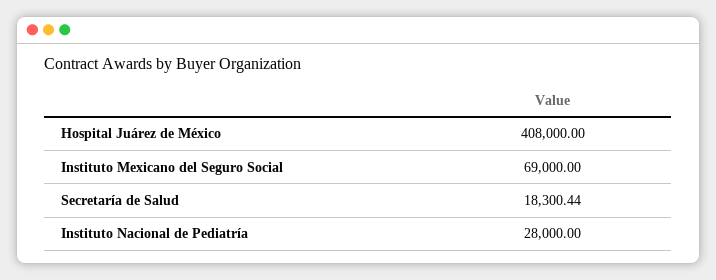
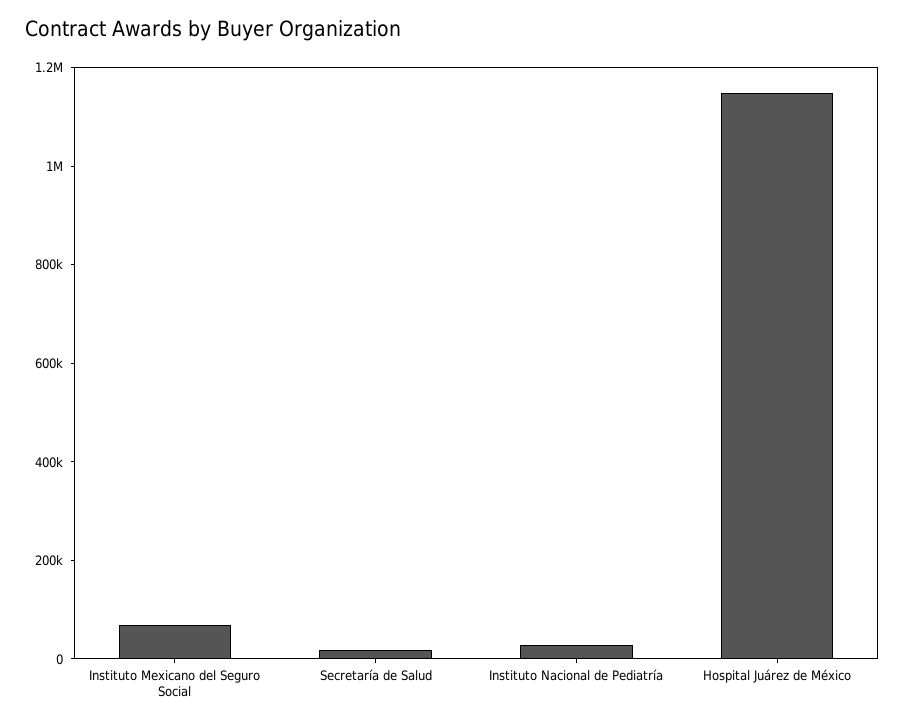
Hospital Juárez de México: 408000 -> 1150000

